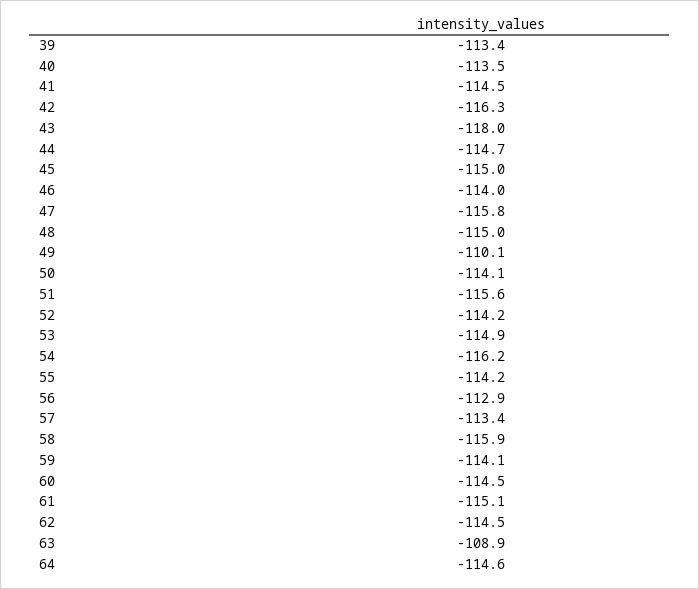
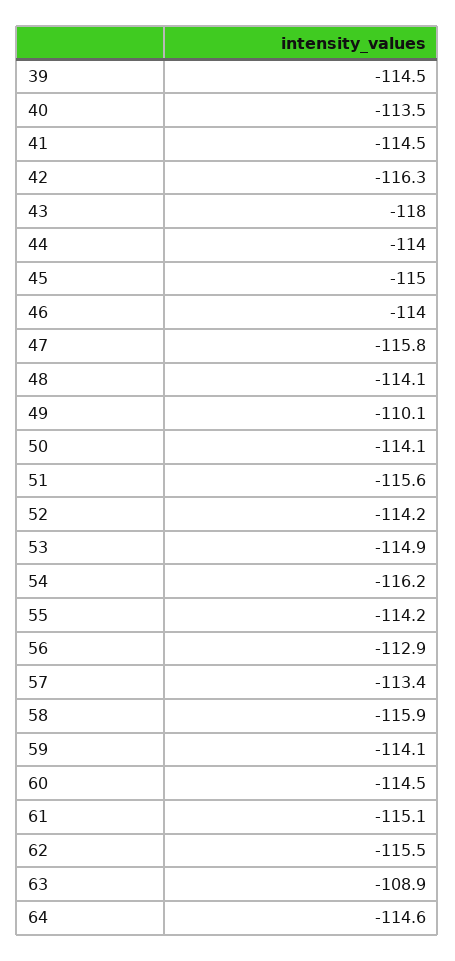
39: -113.4 -> -114.5
44: -114.7 -> -114
48: -115 -> -114.1
62: -114.5 -> -115.5

